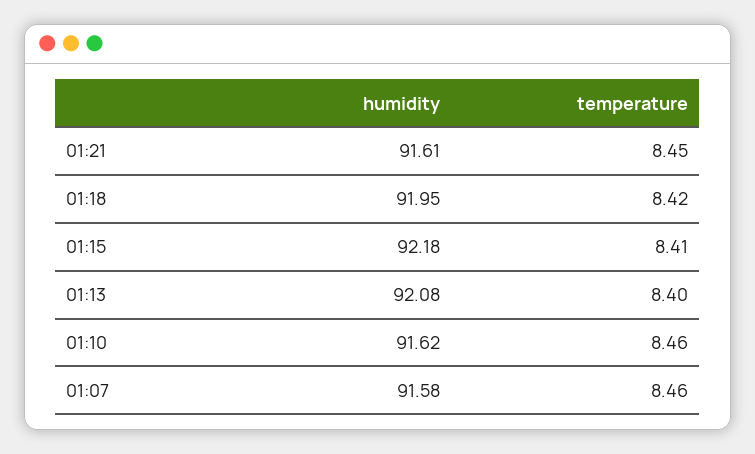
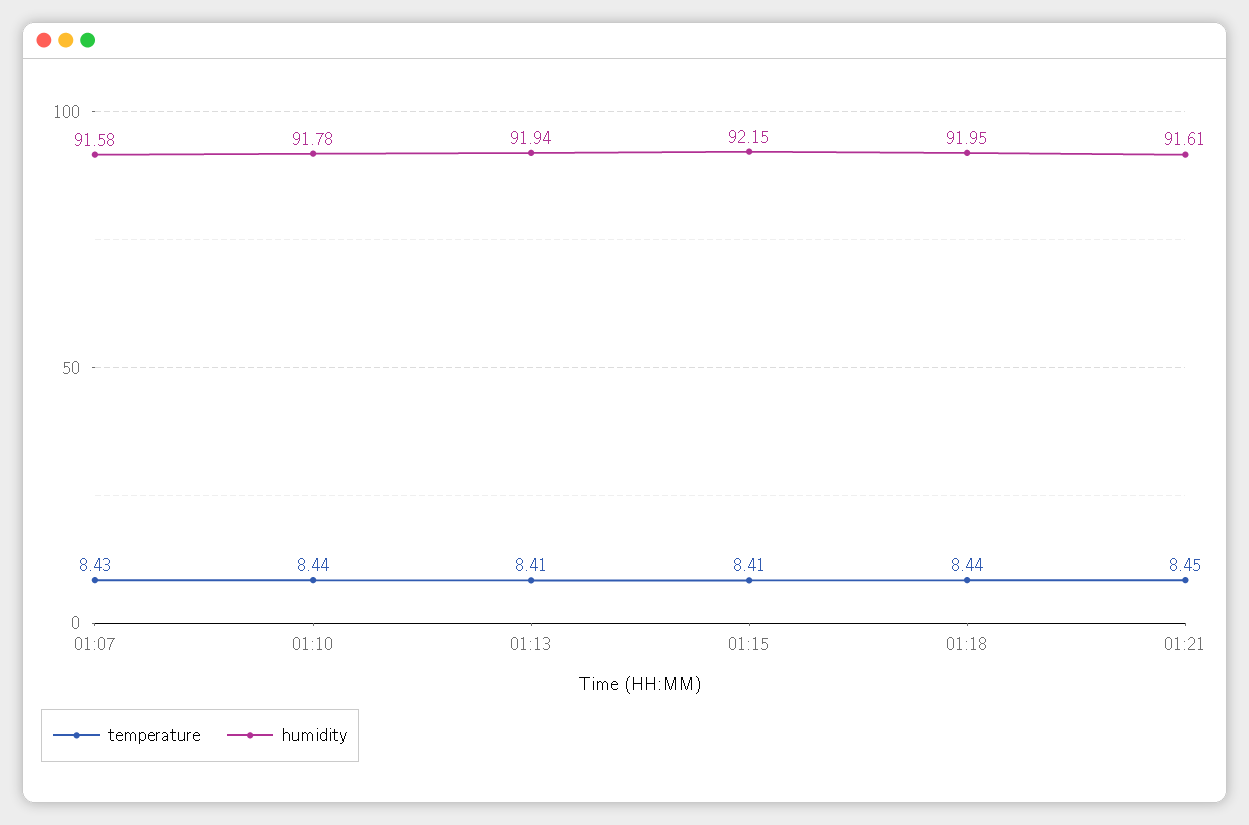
temperature, 01:18: 8.42 -> 8.44
humidity, 01:15: 92.18 -> 92.15
humidity, 01:13: 92.08 -> 91.94
temperature, 01:13: 8.4 -> 8.41
humidity, 01:10: 91.62 -> 91.78
temperature, 01:10: 8.46 -> 8.44
temperature, 01:07: 8.46 -> 8.43

